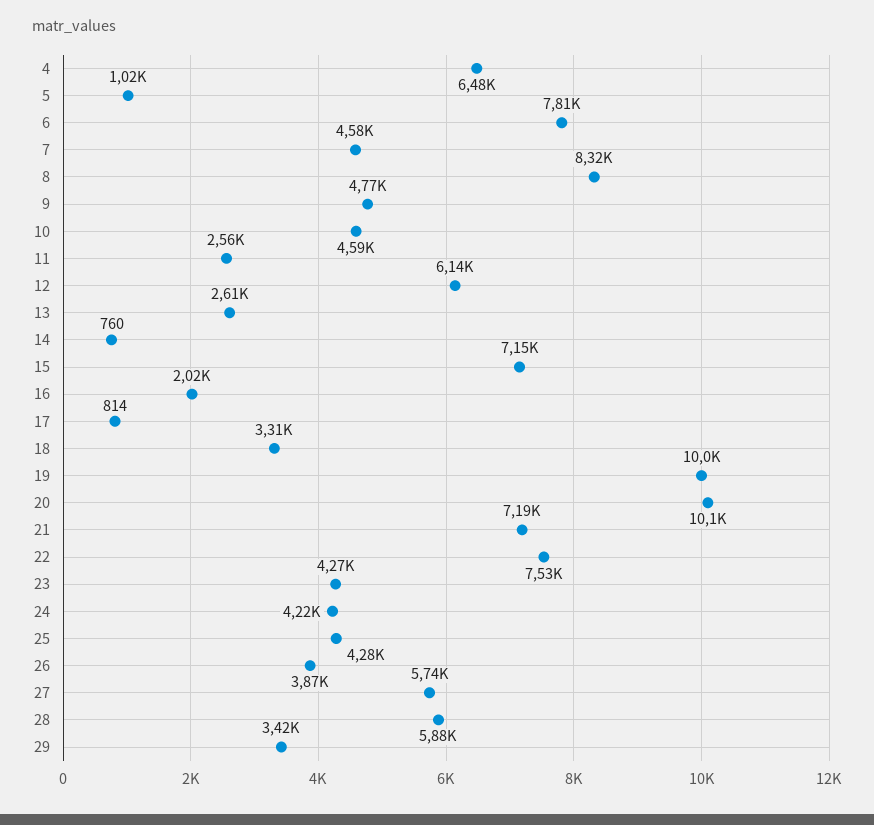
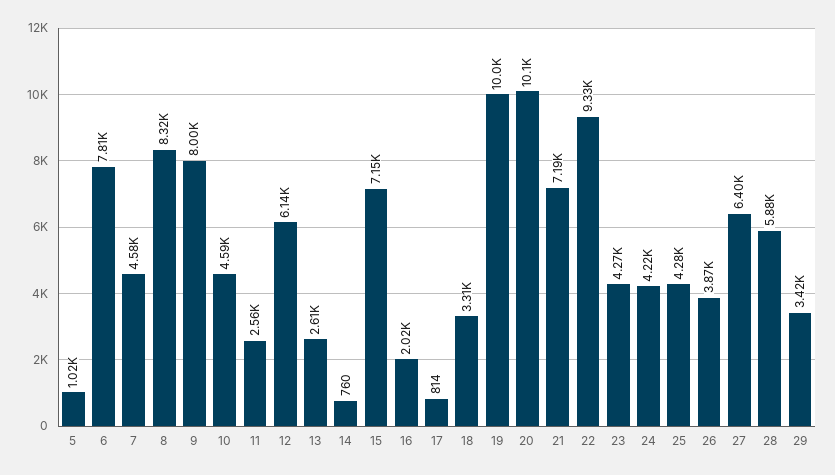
4: 6480 -> none
9: 4770 -> 8000
22: 7530 -> 9330
27: 5740 -> 6400

